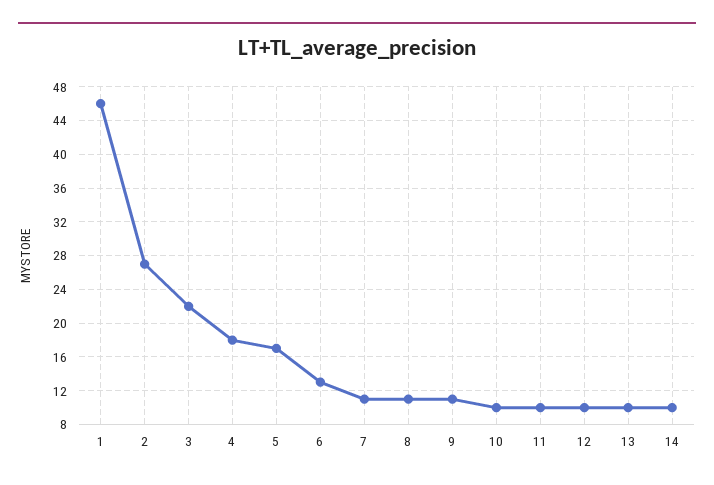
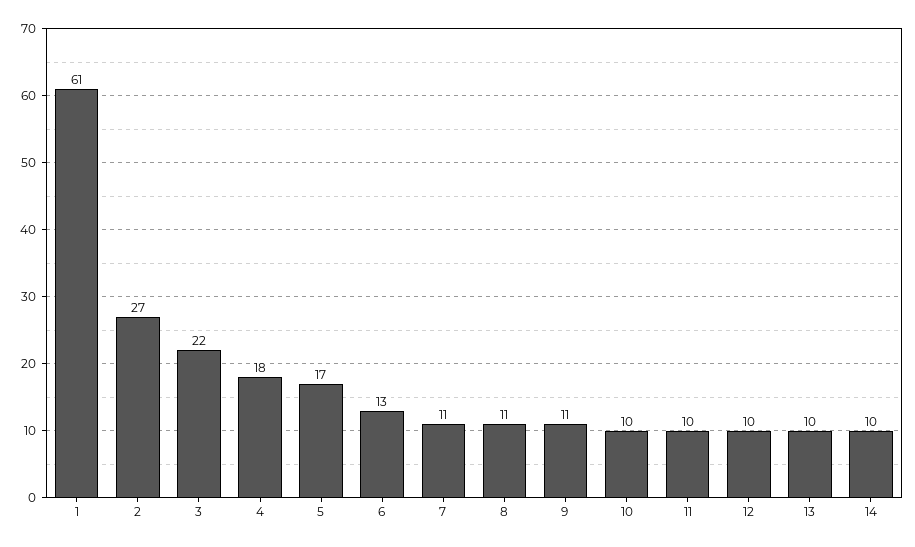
1: 46 -> 61

